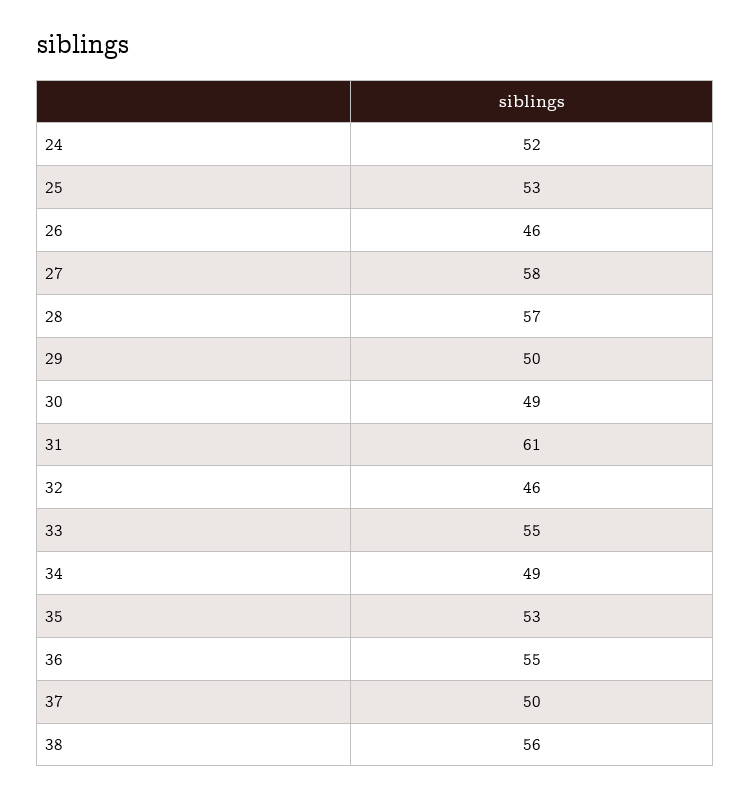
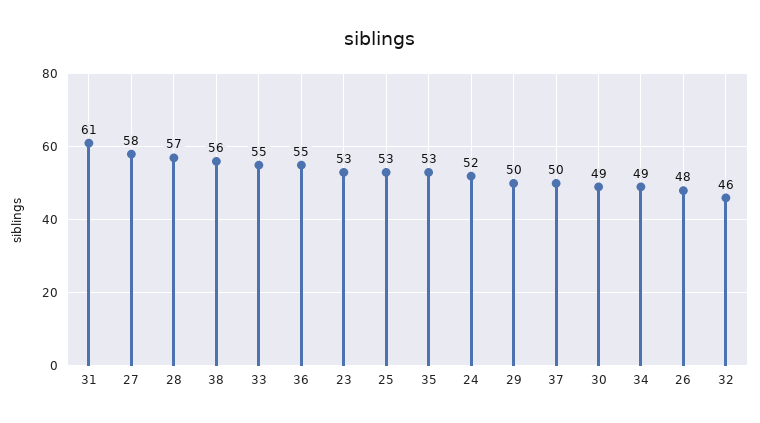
26: 46 -> 48
23: none -> 53

